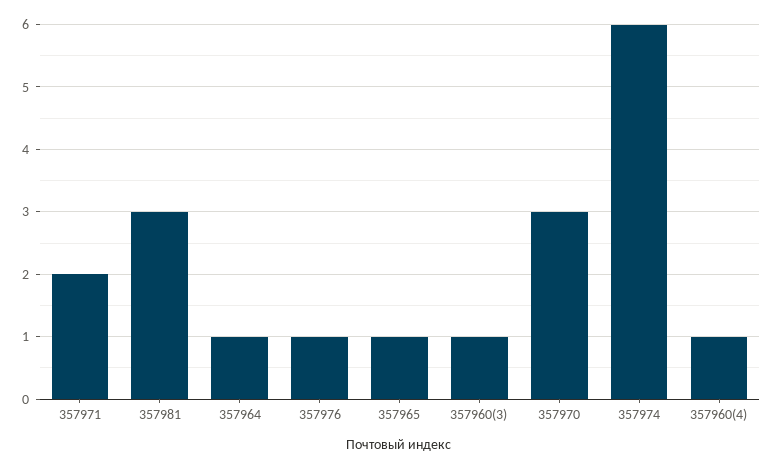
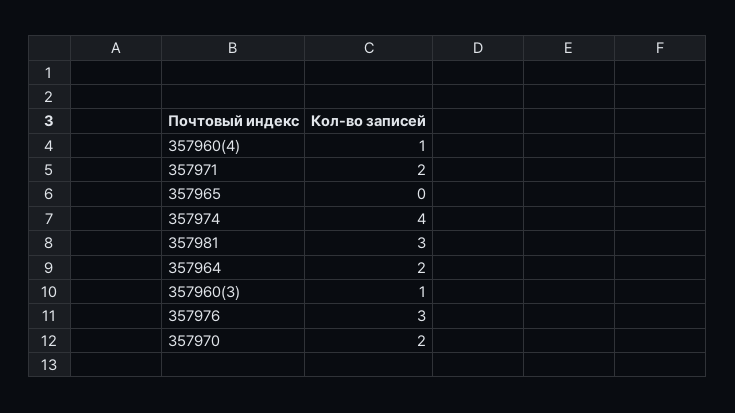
357964: 1 -> 2
357976: 1 -> 3
357965: 1 -> 0
357970: 3 -> 2
357974: 6 -> 4

